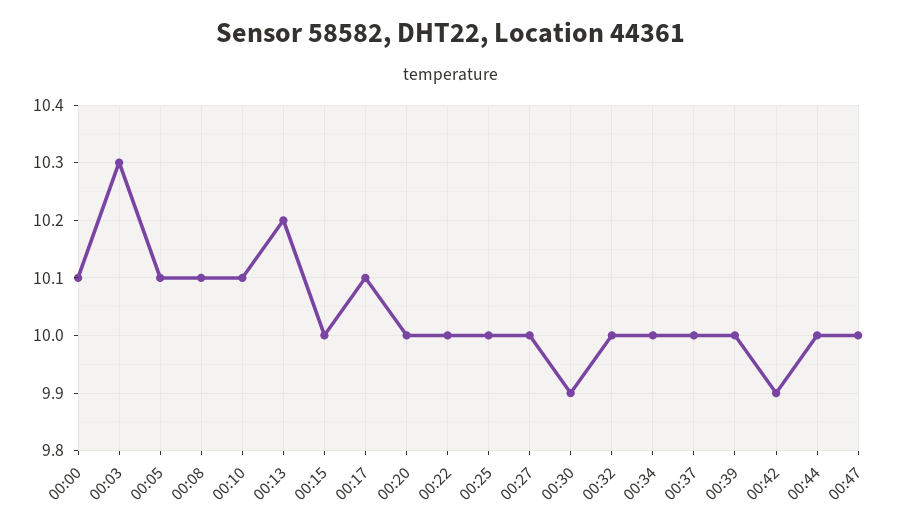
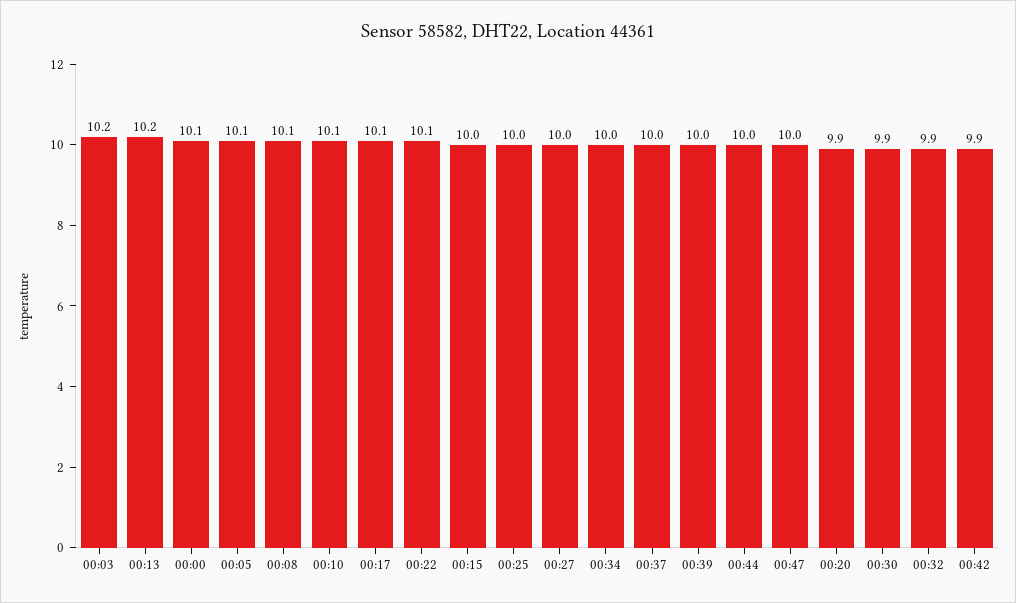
00:03: 10.3 -> 10.2
00:20: 10 -> 9.9
00:22: 10 -> 10.1
00:32: 10 -> 9.9

